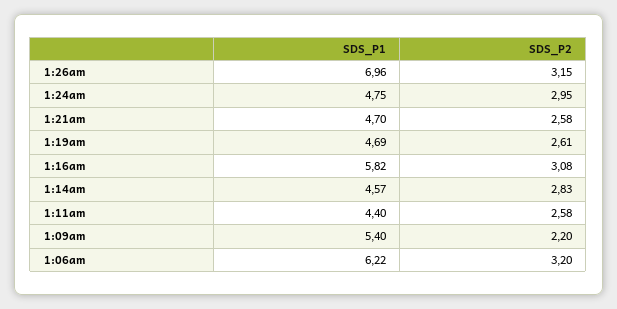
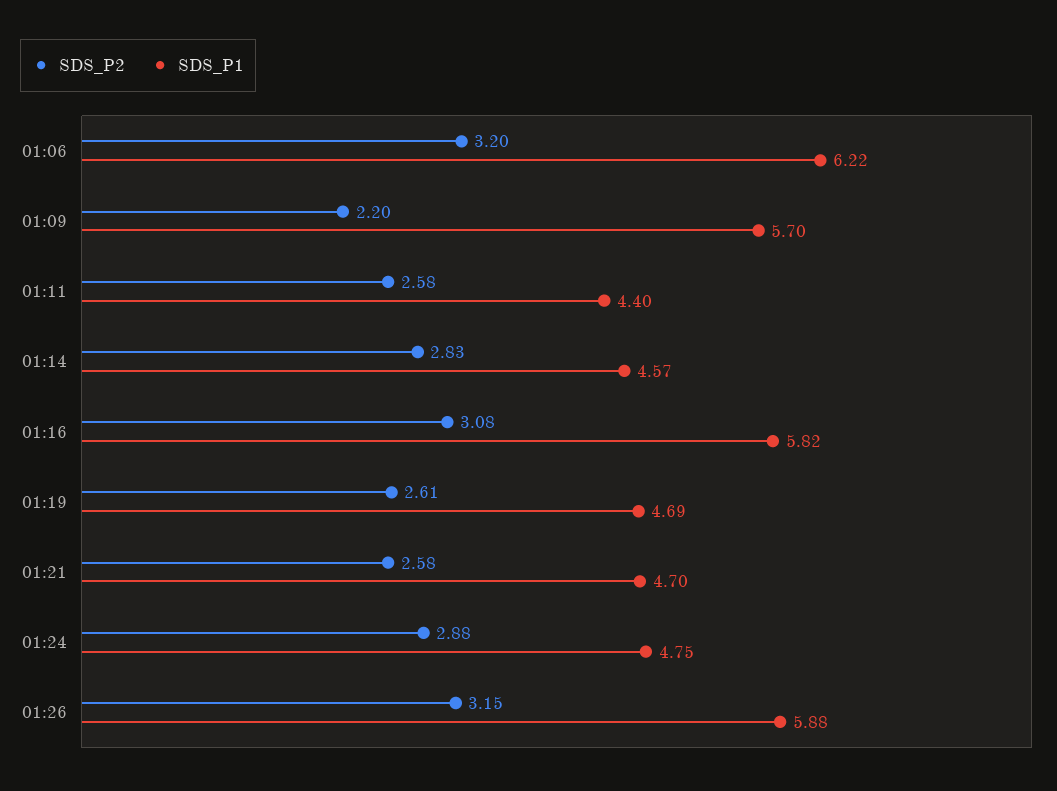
SDS_P1, 1:26am: 6.96 -> 5.88
SDS_P2, 1:24am: 2.95 -> 2.88
SDS_P1, 1:09am: 5.4 -> 5.7

